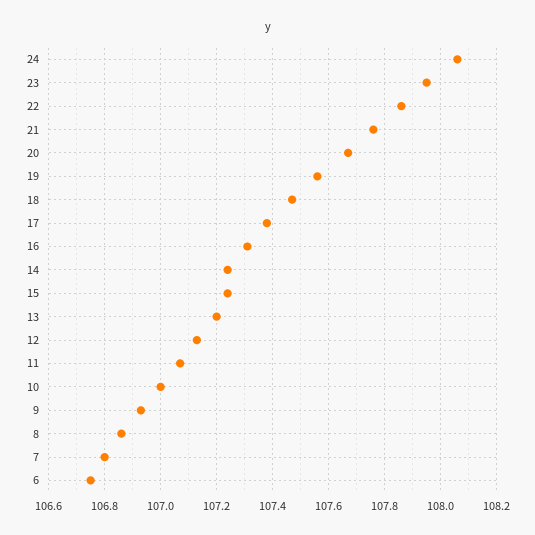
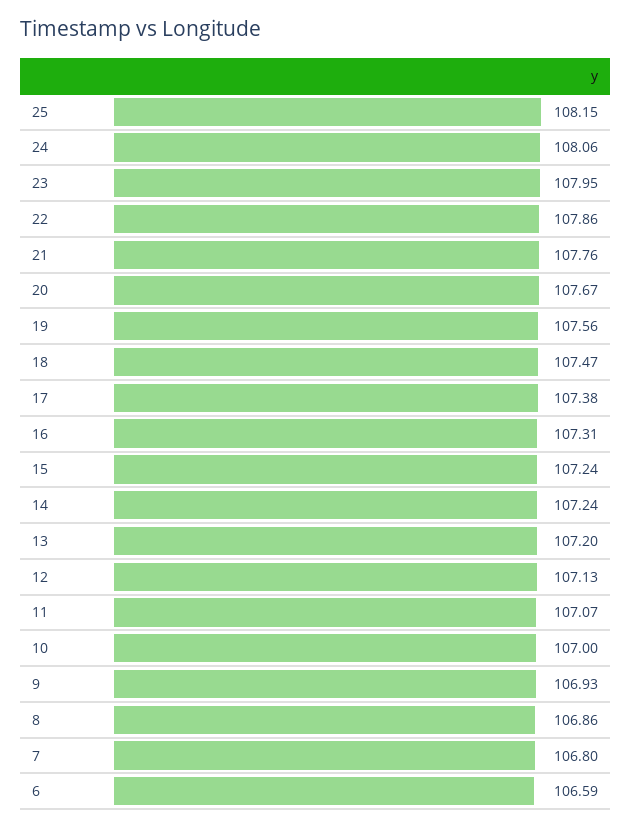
6: 106.75 -> 106.59
25: none -> 108.15

